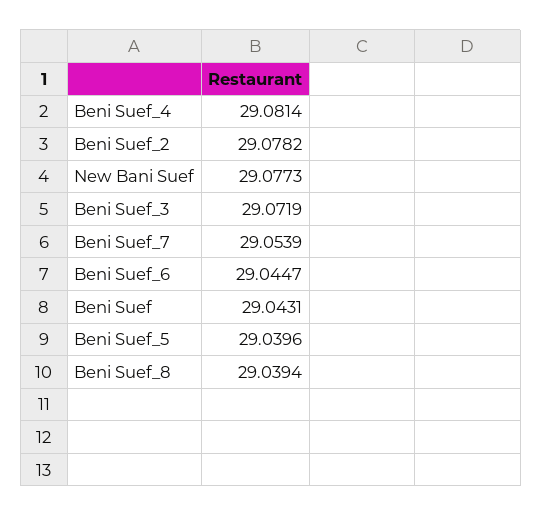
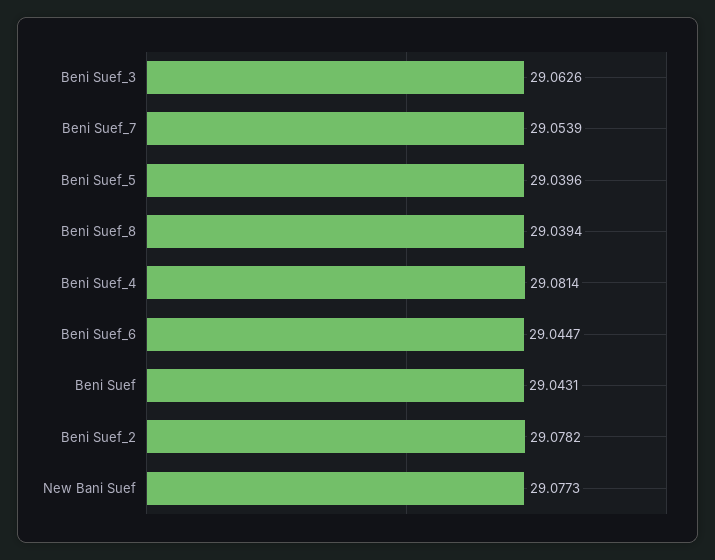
Beni Suef_3: 29.0719 -> 29.0626

